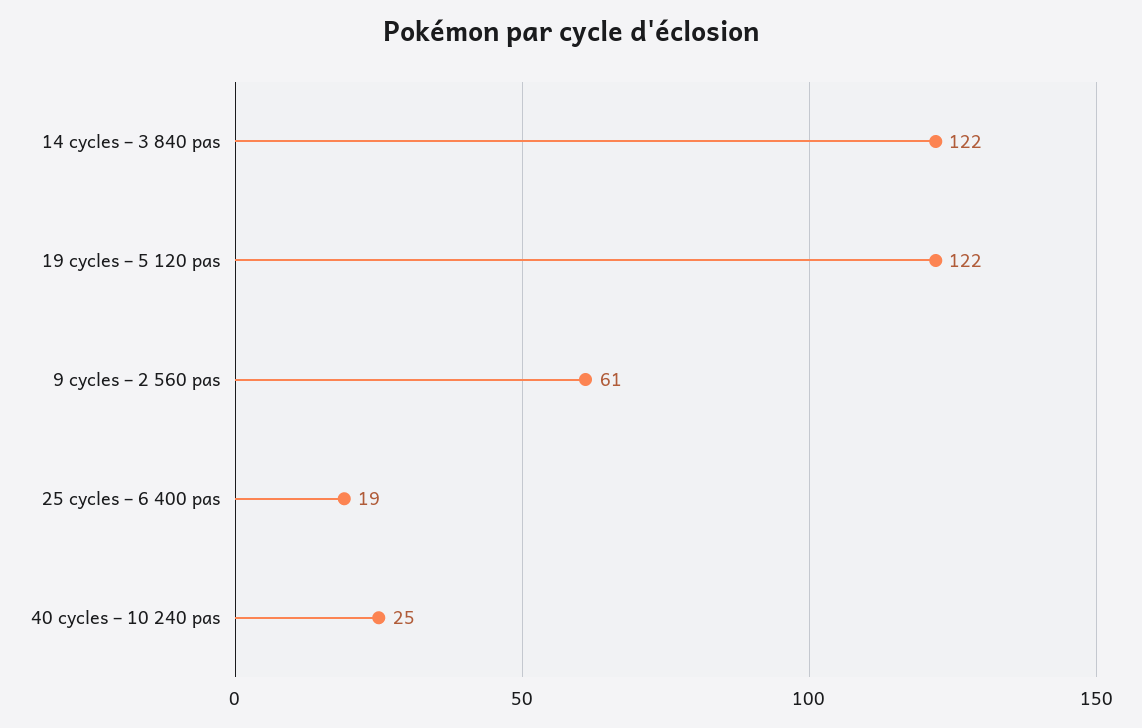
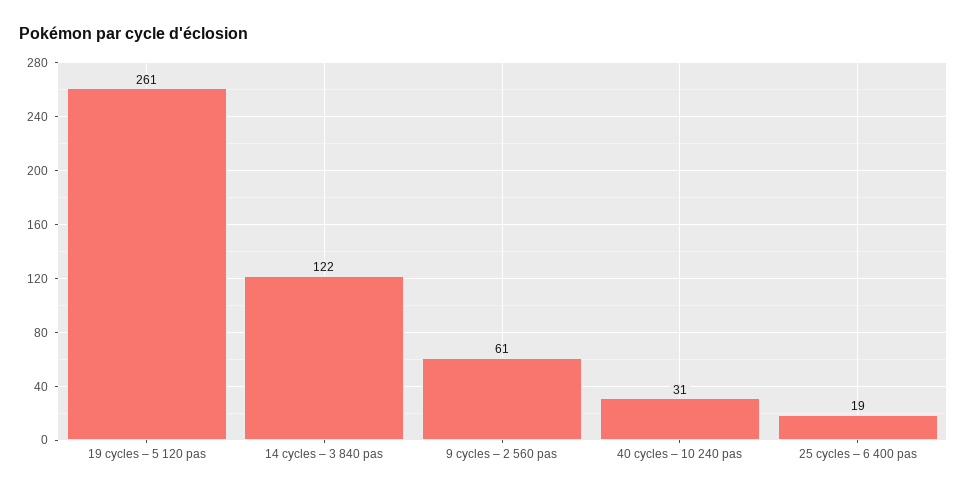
19 cycles – 5 120 pas: 122 -> 261
40 cycles – 10 240 pas: 25 -> 31

